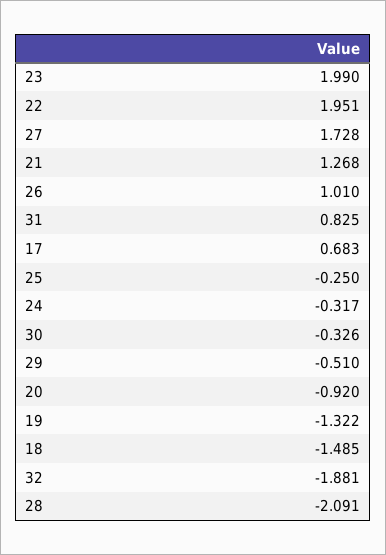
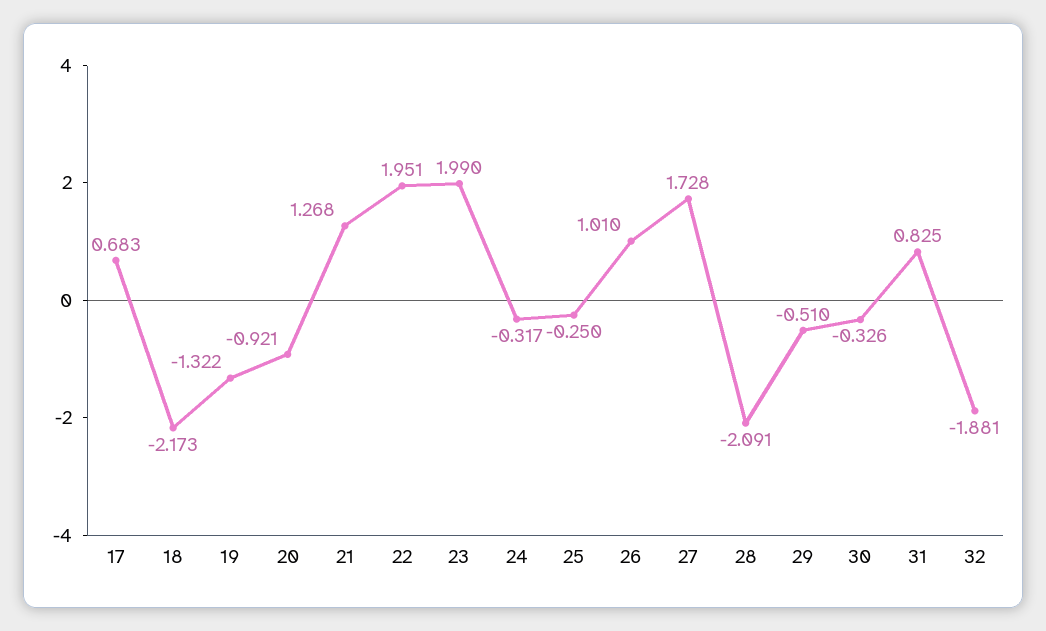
20: -0.92 -> -0.921
18: -1.485 -> -2.173

